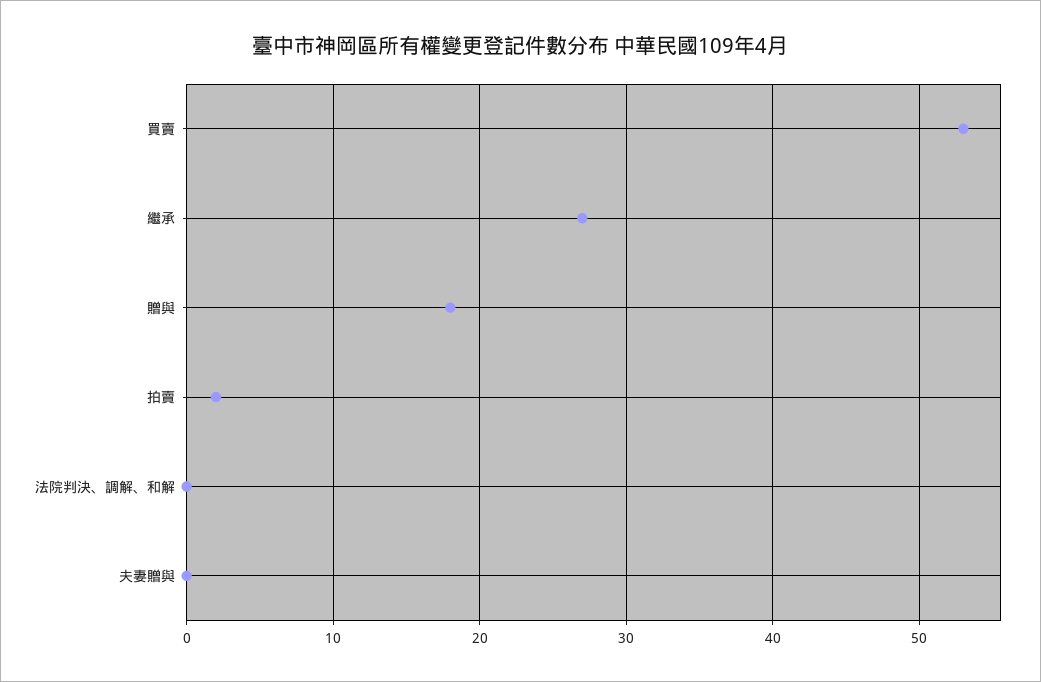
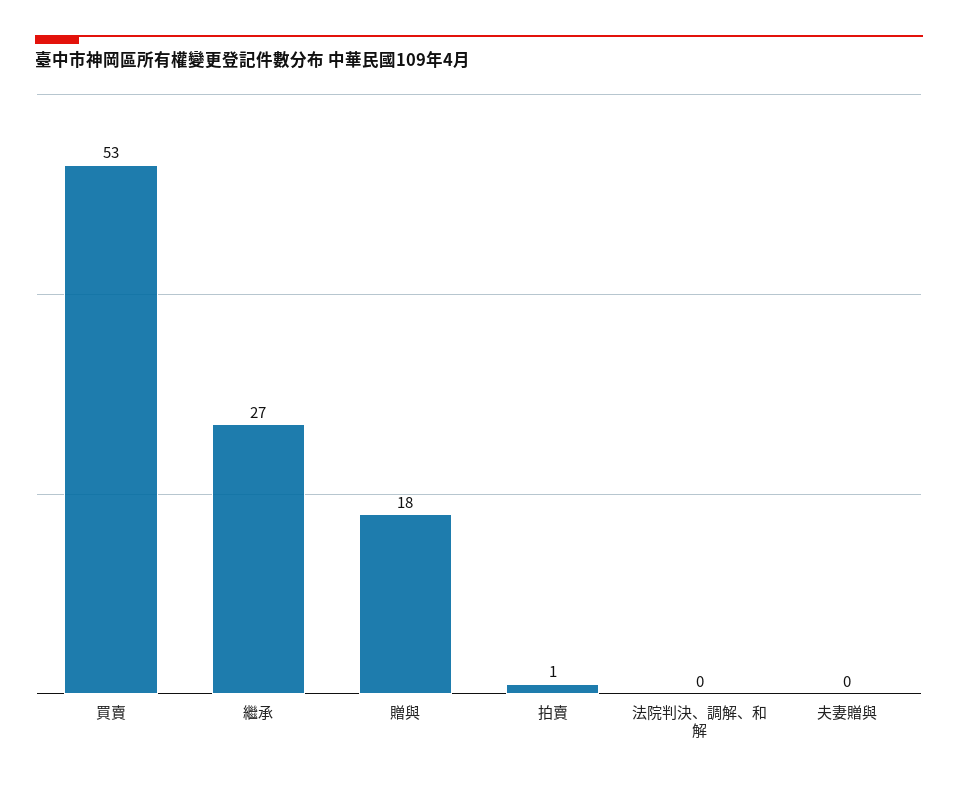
拍賣: 2 -> 1

